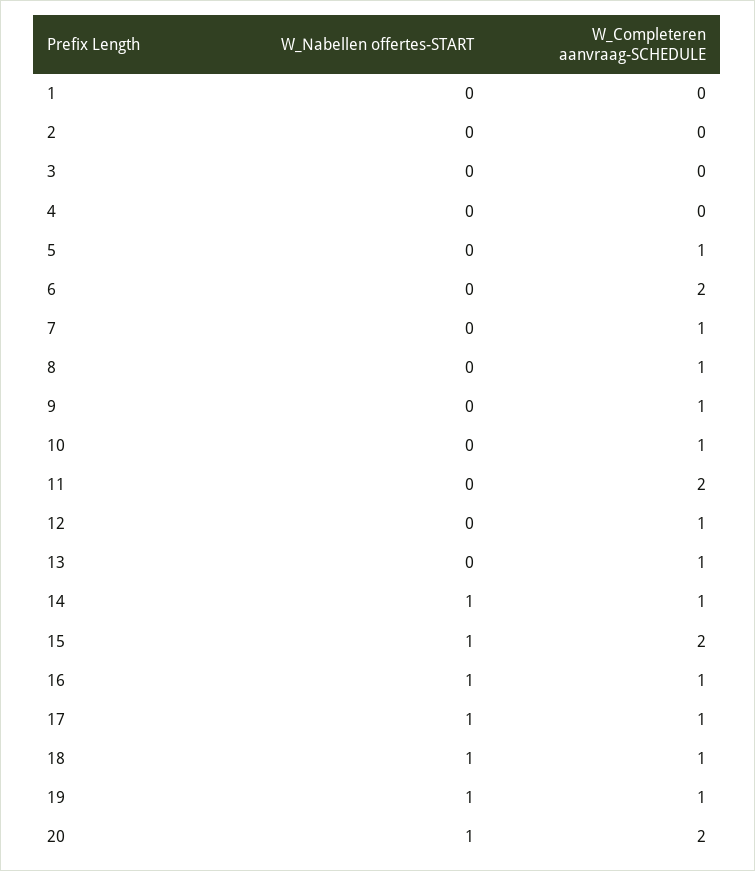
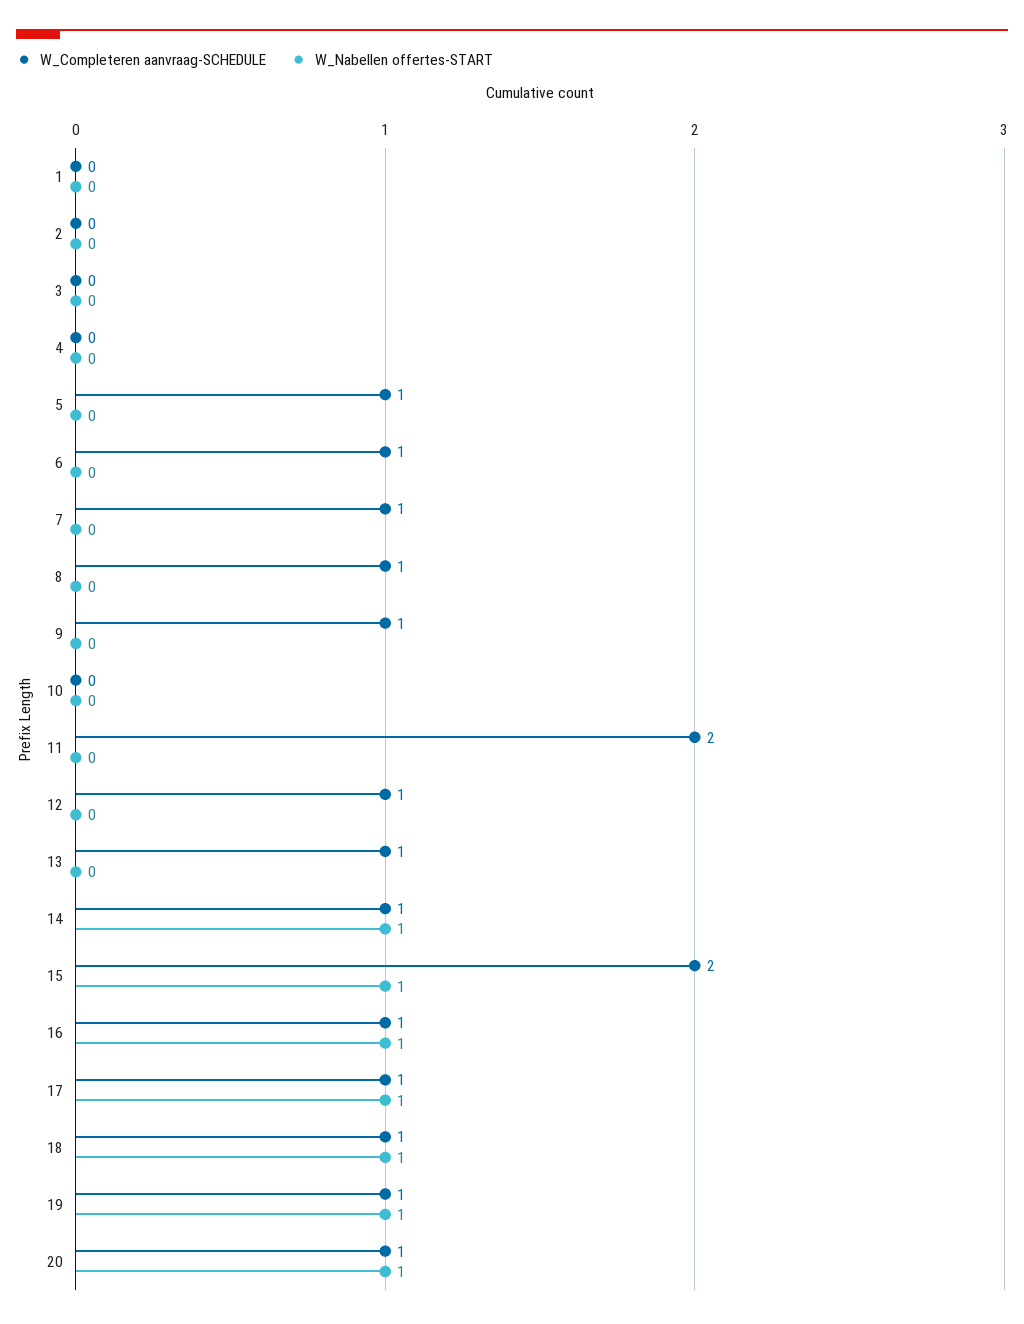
W_Completeren aanvraag-SCHEDULE, 6: 2 -> 1
W_Completeren aanvraag-SCHEDULE, 10: 1 -> 0
W_Completeren aanvraag-SCHEDULE, 20: 2 -> 1

